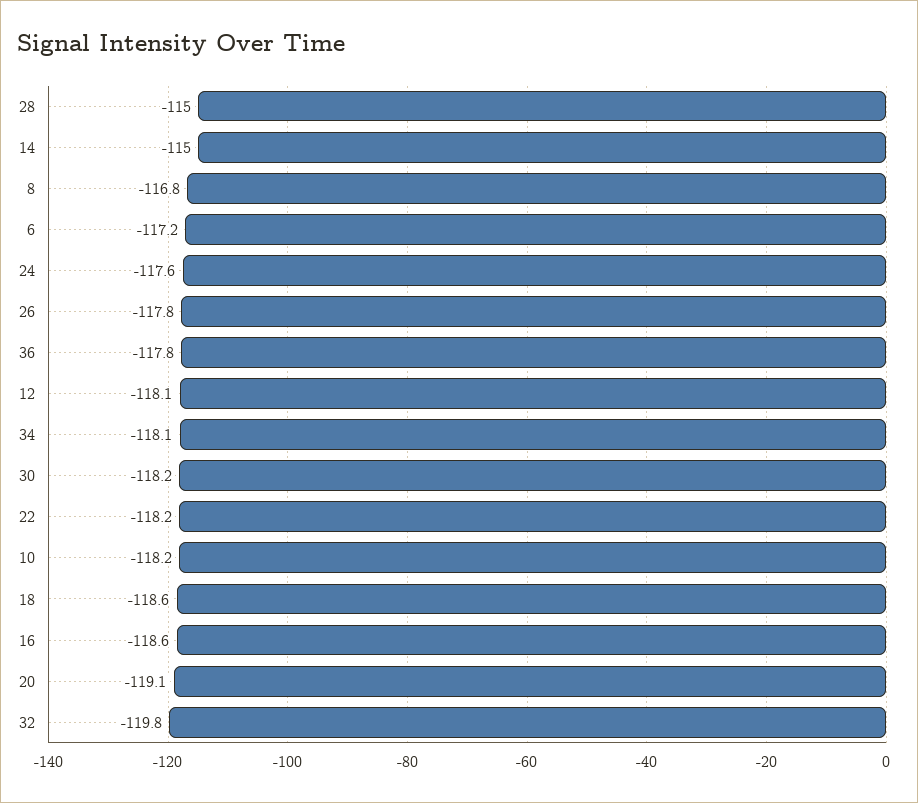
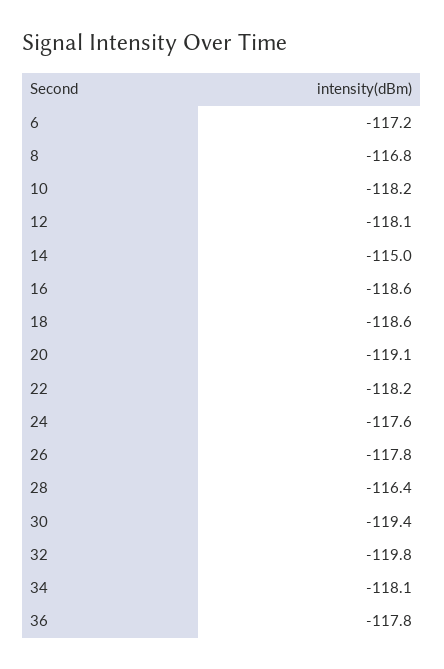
28: -115 -> -116.4
30: -118.2 -> -119.4

